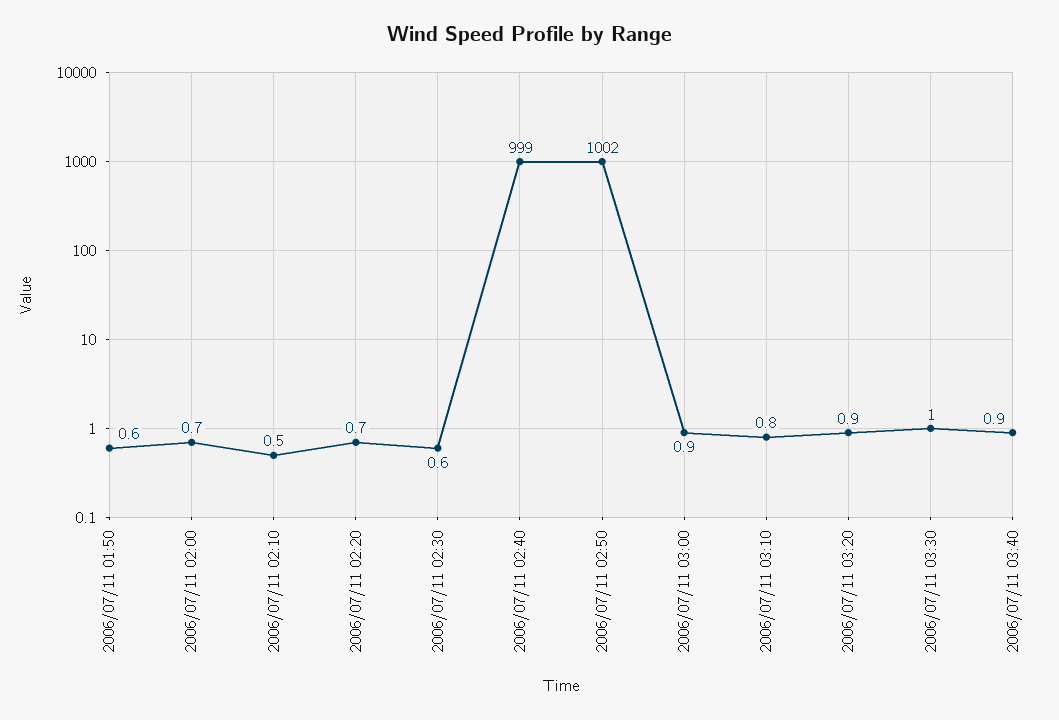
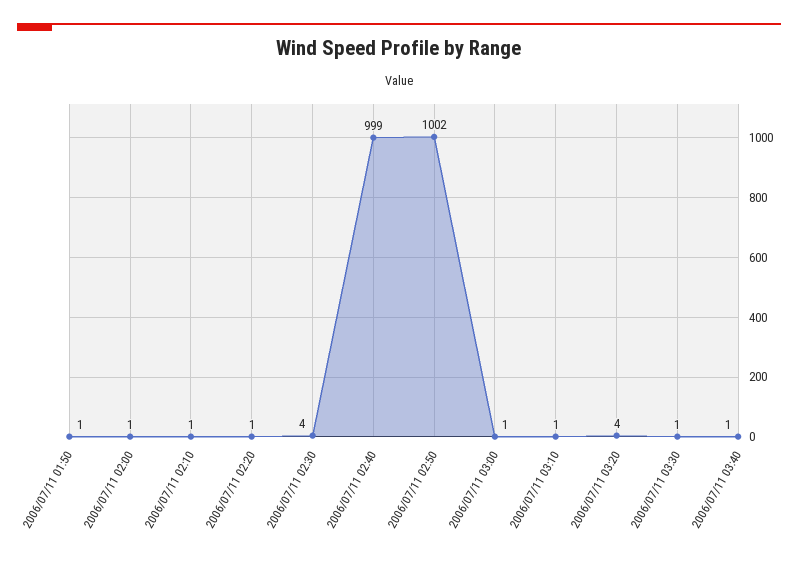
2006/07/11 02:30: 0.6 -> 4
2006/07/11 03:20: 0.9 -> 4

